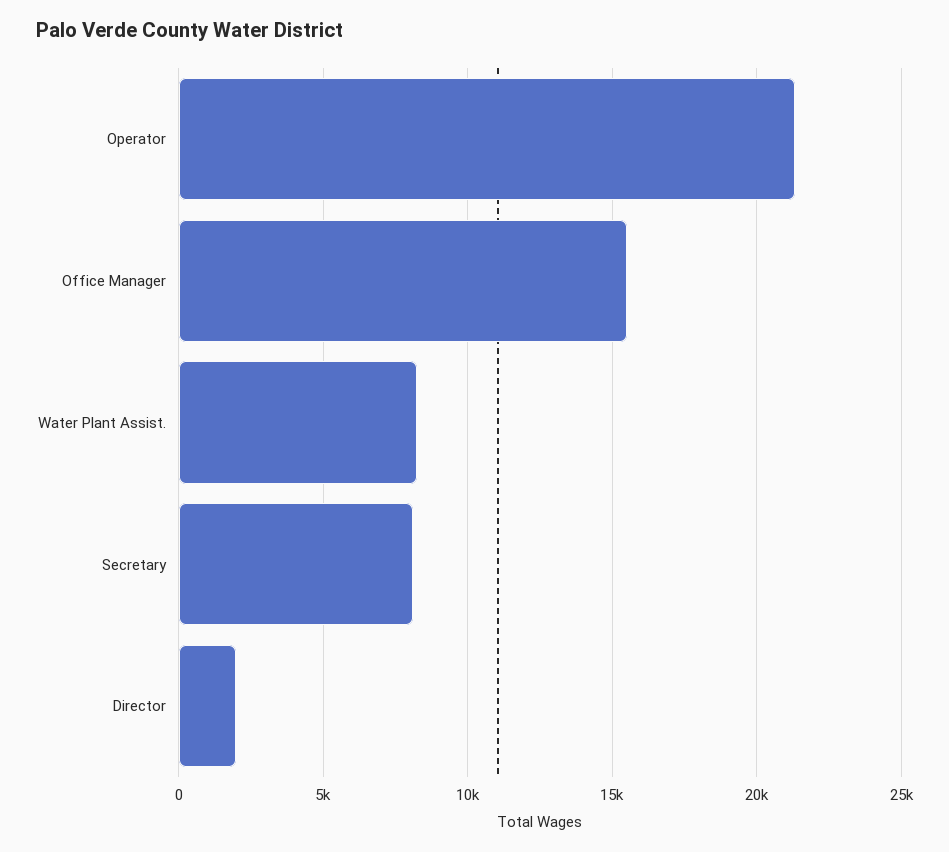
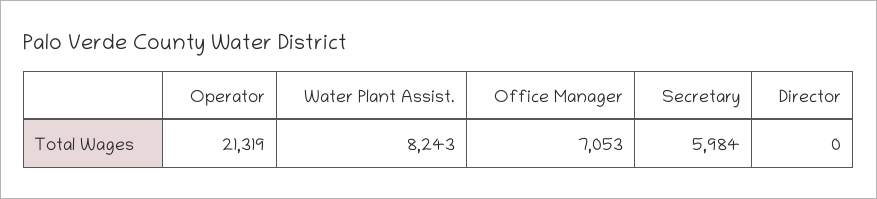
Office Manager: 15500 -> 7053
Secretary: 8000 -> 5984
Director: 2000 -> 0

